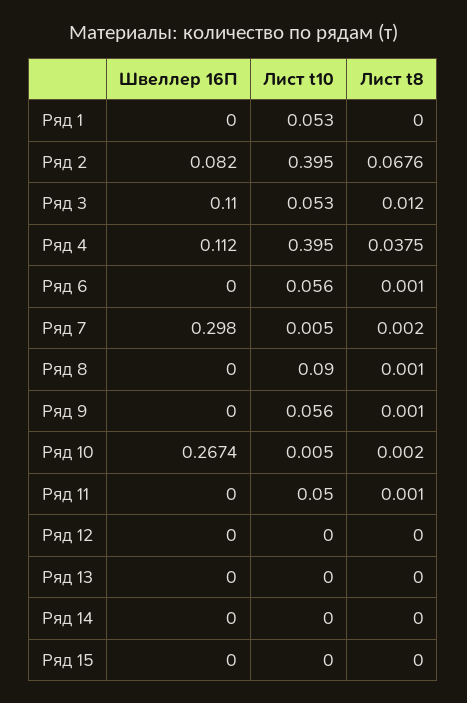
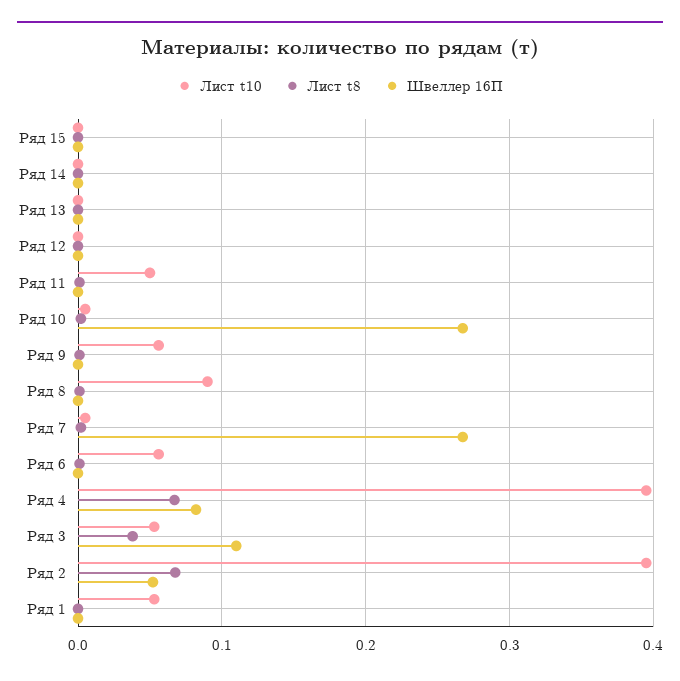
Швеллер 16П, Ряд 2: 0.082 -> 0.05
Лист t8, Ряд 3: 0.012 -> 0.04
Швеллер 16П, Ряд 4: 0.112 -> 0.08
Лист t8, Ряд 4: 0.0375 -> 0.07
Швеллер 16П, Ряд 7: 0.298 -> 0.27

